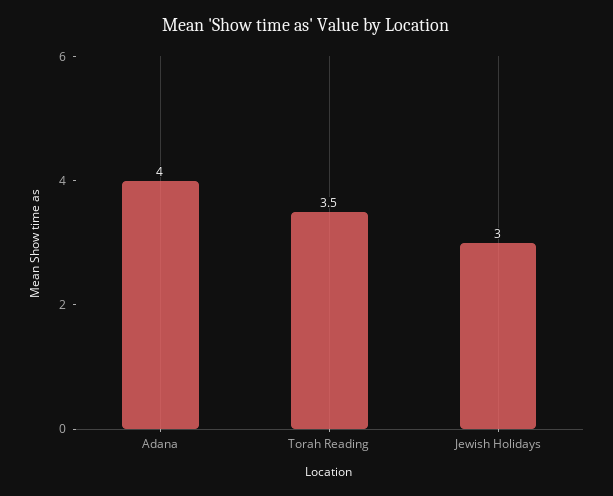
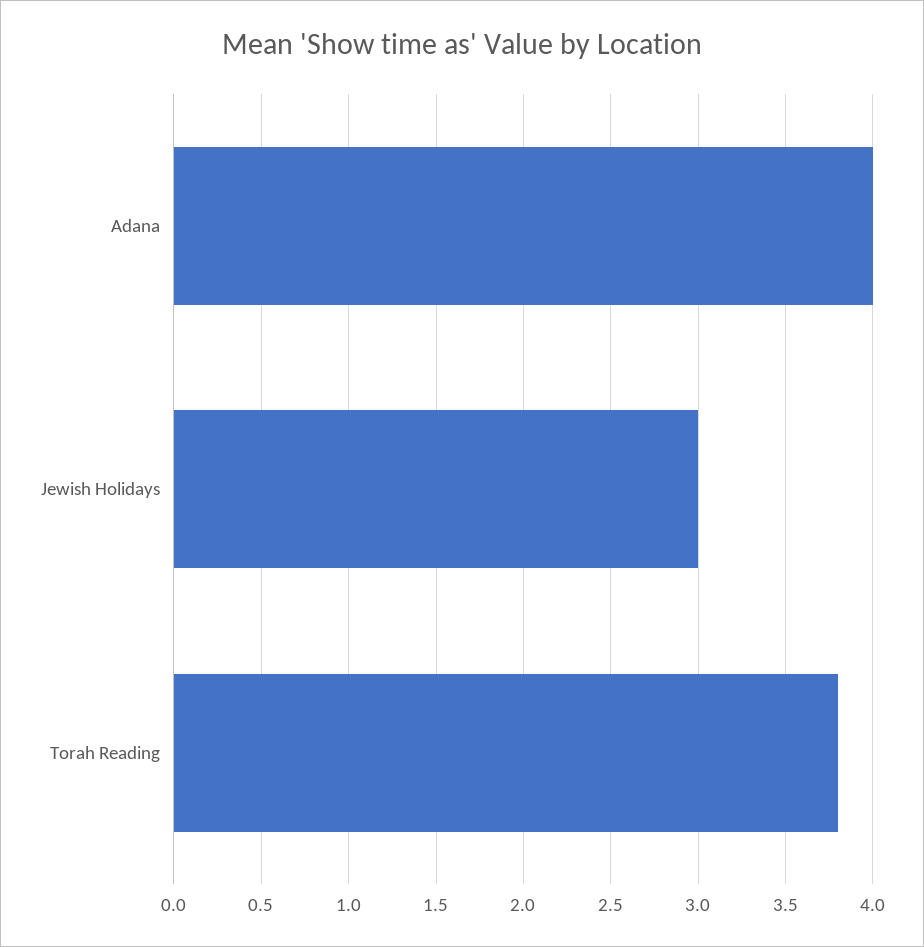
Torah Reading: 3.5 -> 3.8

